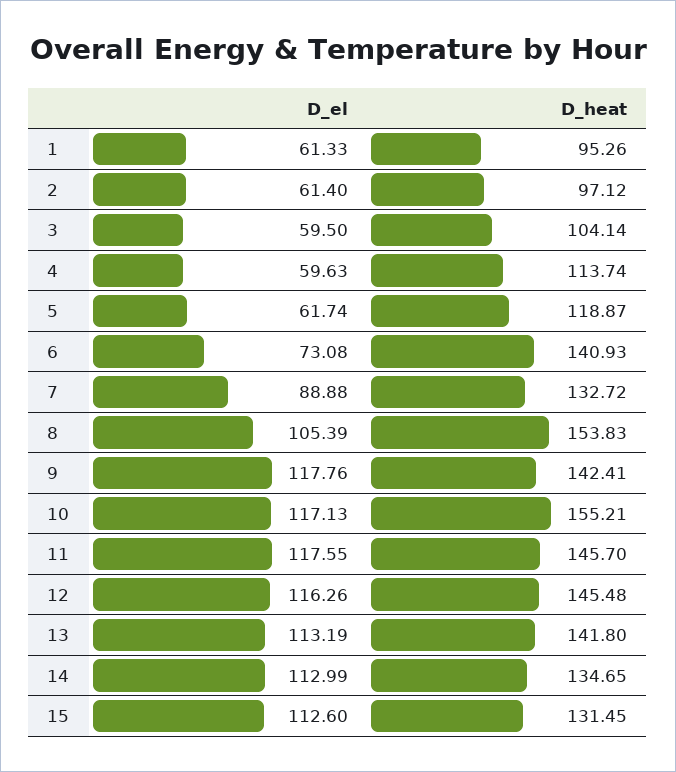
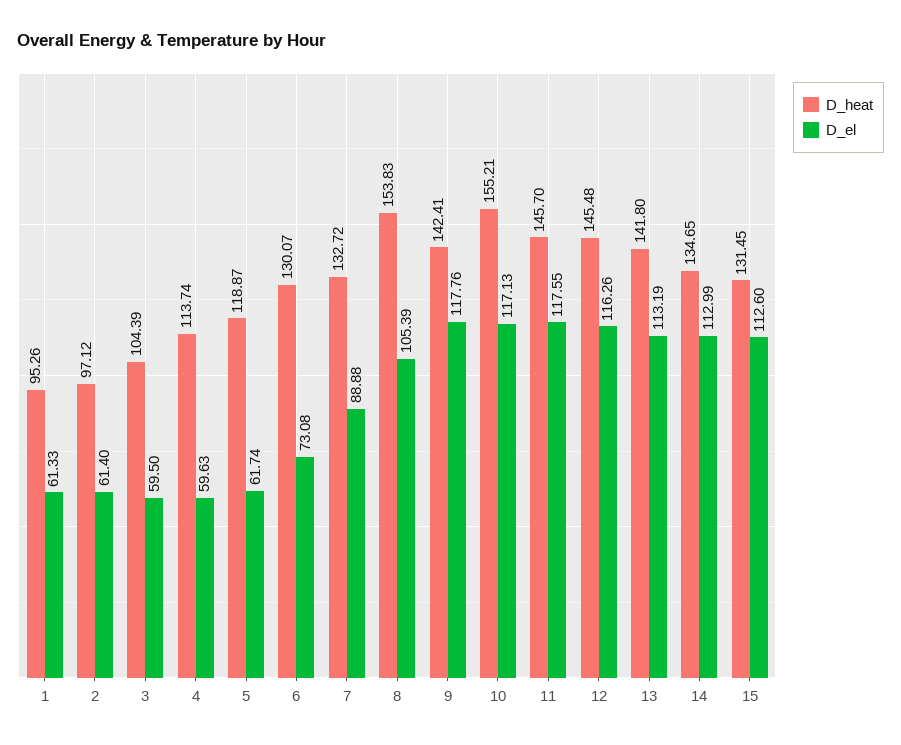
D_heat, 3: 104.14 -> 104.39
D_heat, 6: 140.93 -> 130.07

